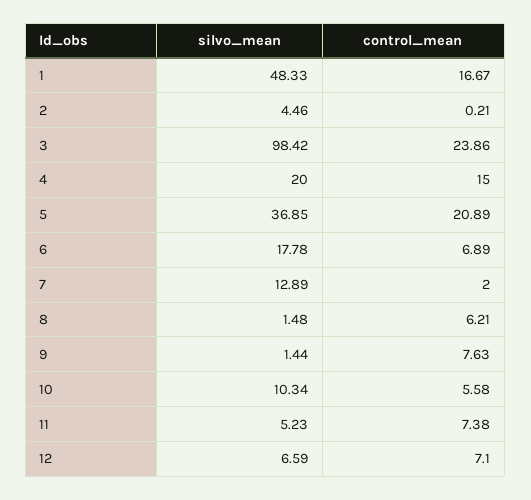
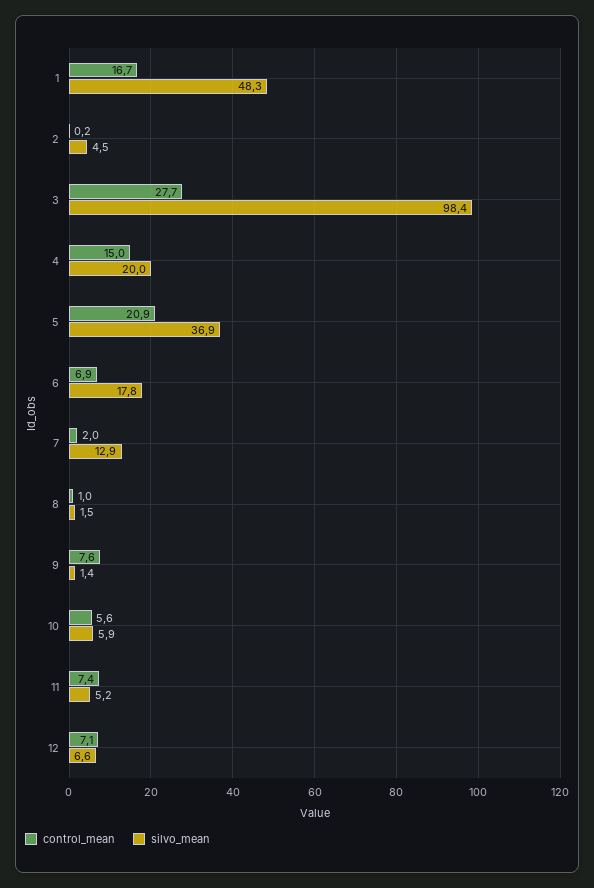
control_mean, 3: 23.86 -> 27.7
control_mean, 8: 6.21 -> 1
silvo_mean, 10: 10.34 -> 5.9

